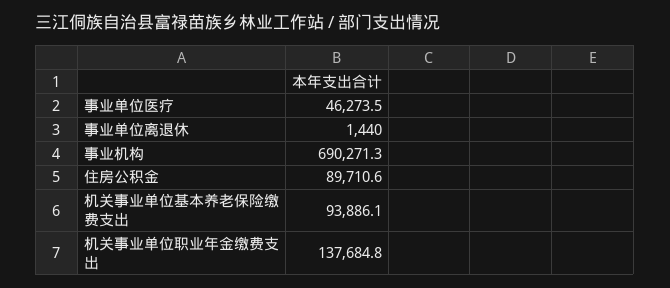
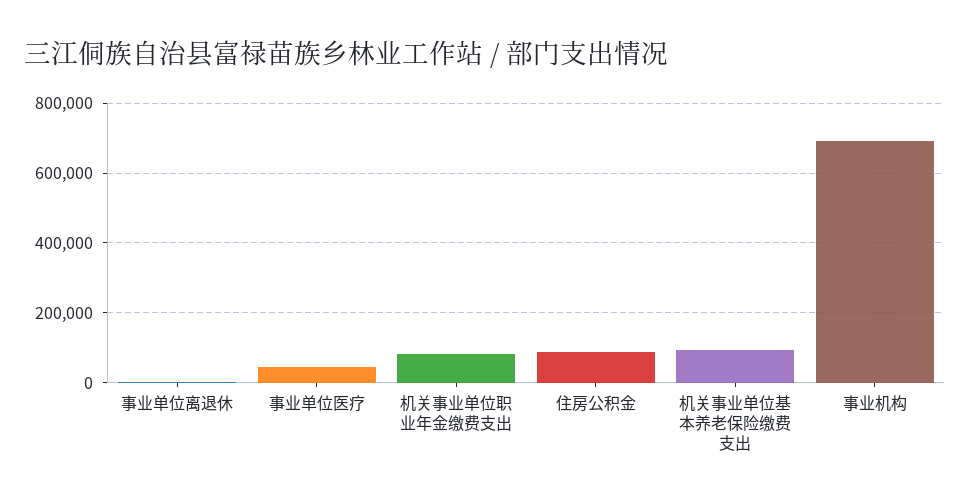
机关事业单位职业年金缴费支出: 137684.8 -> 80000

